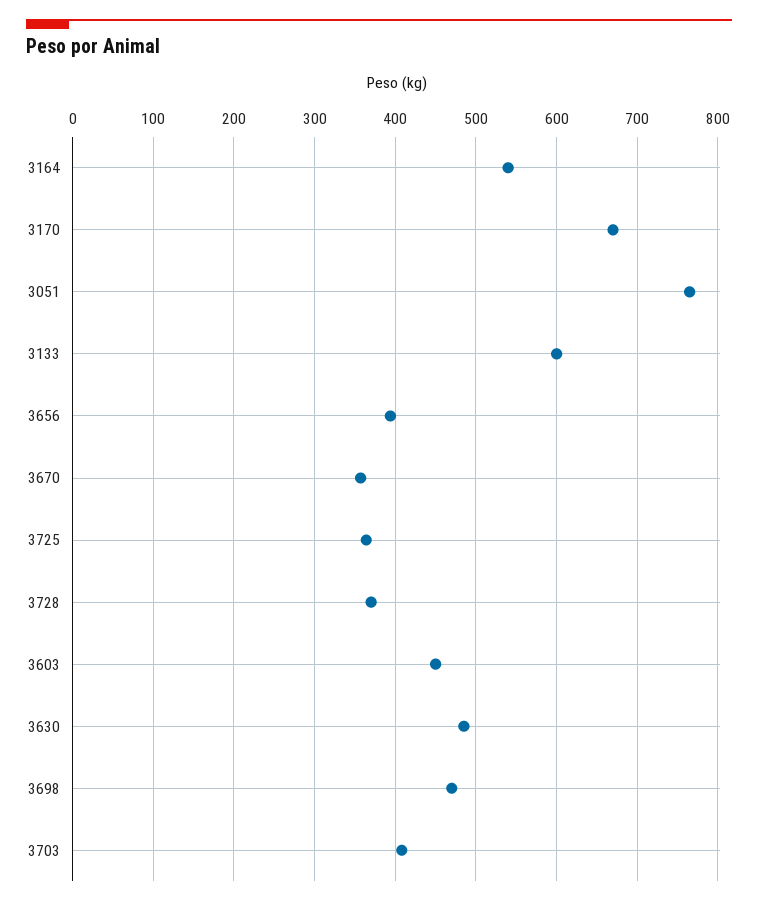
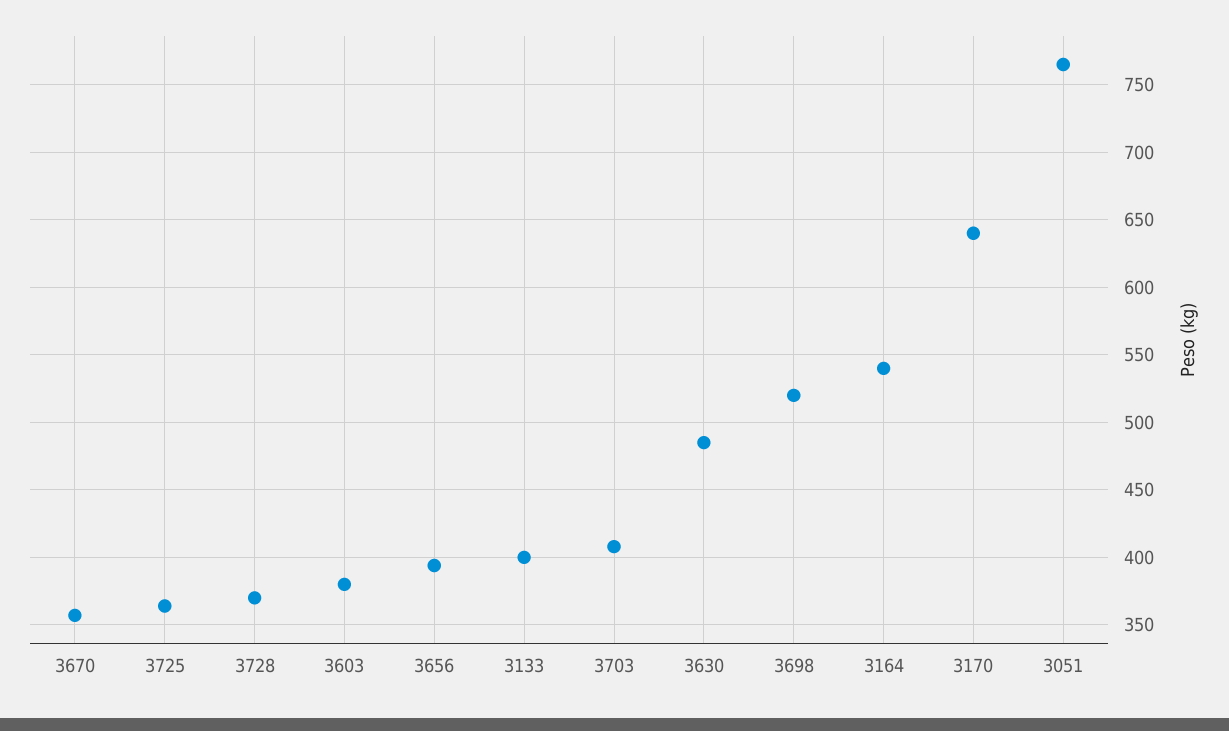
3170: 670 -> 640
3133: 600 -> 400
3603: 450 -> 380
3698: 470 -> 520

